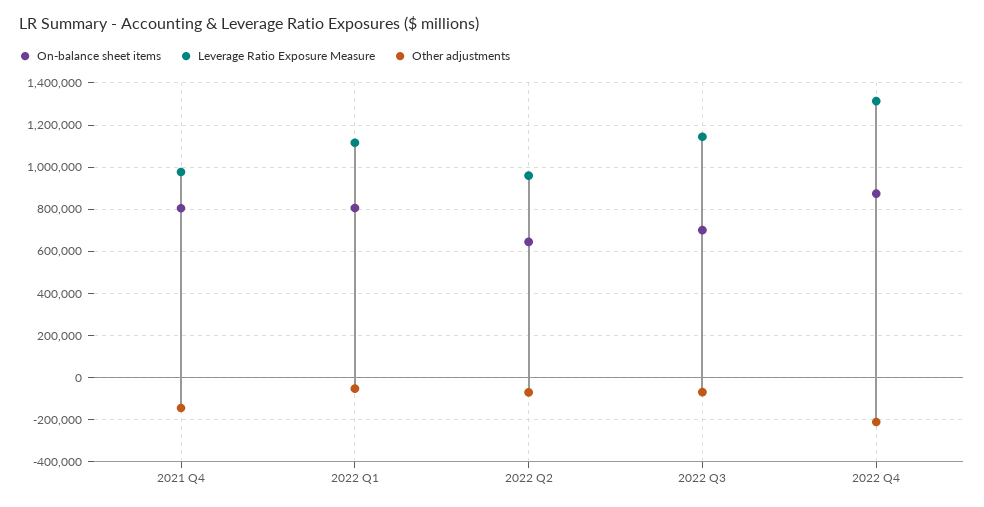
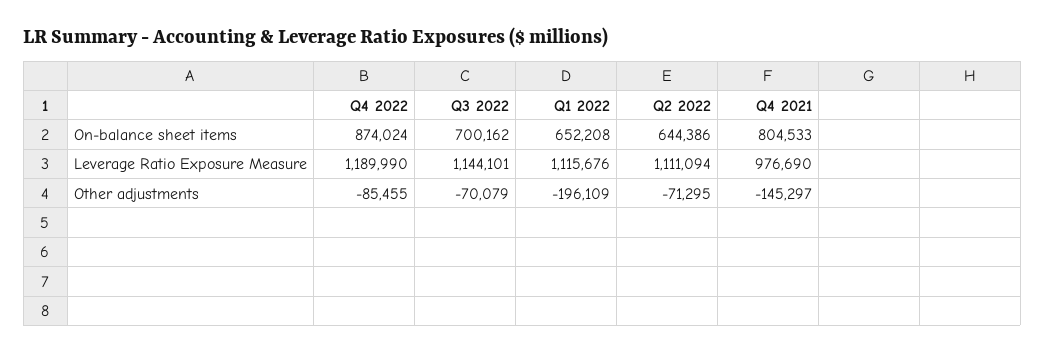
On-balance sheet items, 2022 Q1: 800000 -> 652208
Other adjustments, 2022 Q1: -50000 -> -196109
Leverage Ratio Exposure Measure, 2022 Q2: 950000 -> 1111094
Leverage Ratio Exposure Measure, 2022 Q4: 1300000 -> 1189990
Other adjustments, 2022 Q4: -200000 -> -85455

